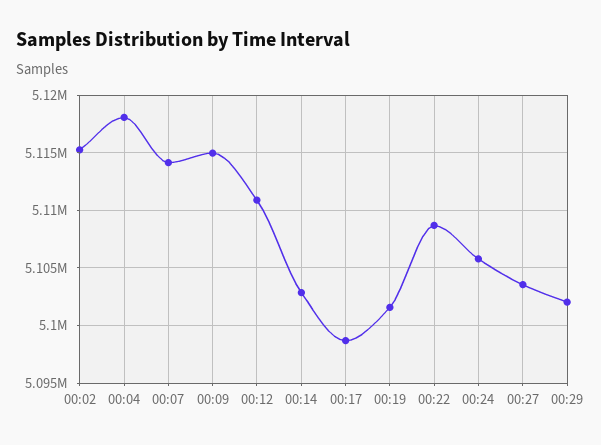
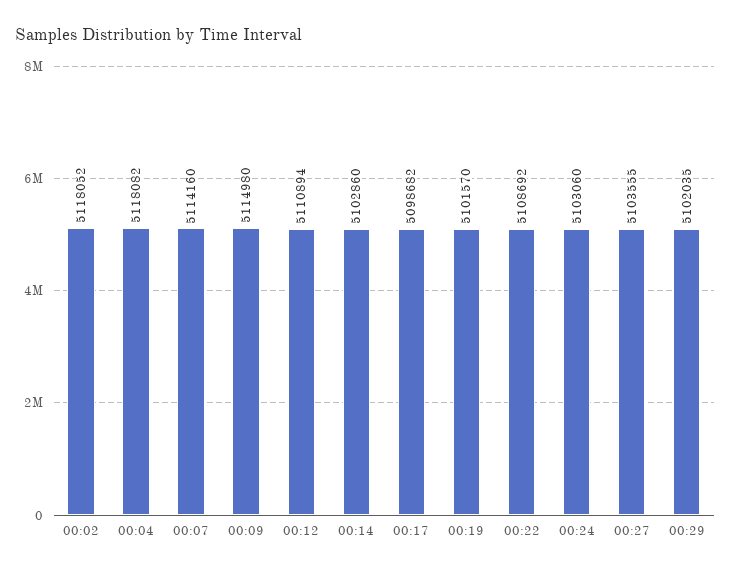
00:02: 5115000 -> 5118052
00:24: 5106000 -> 5103060

